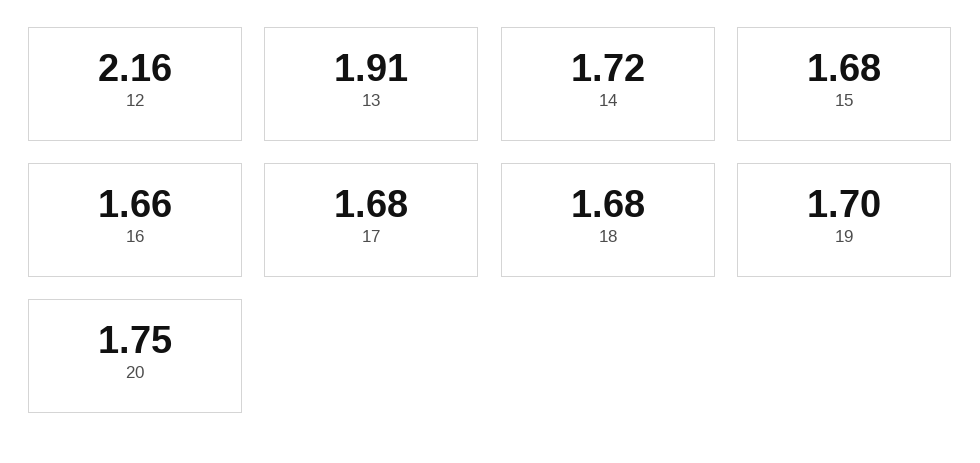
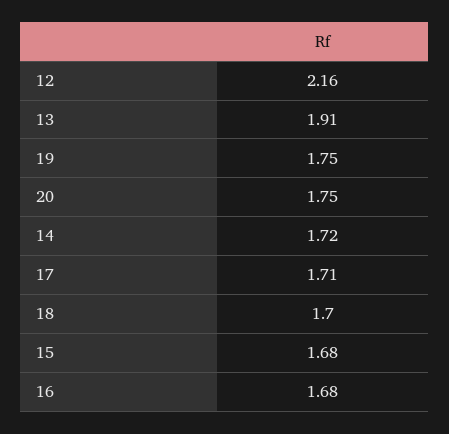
16: 1.66 -> 1.68
17: 1.68 -> 1.71
18: 1.68 -> 1.7
19: 1.7 -> 1.75

